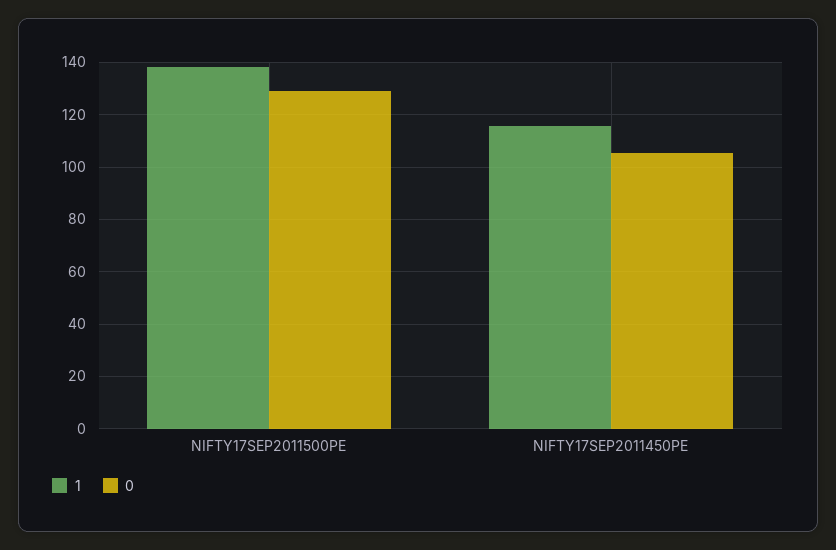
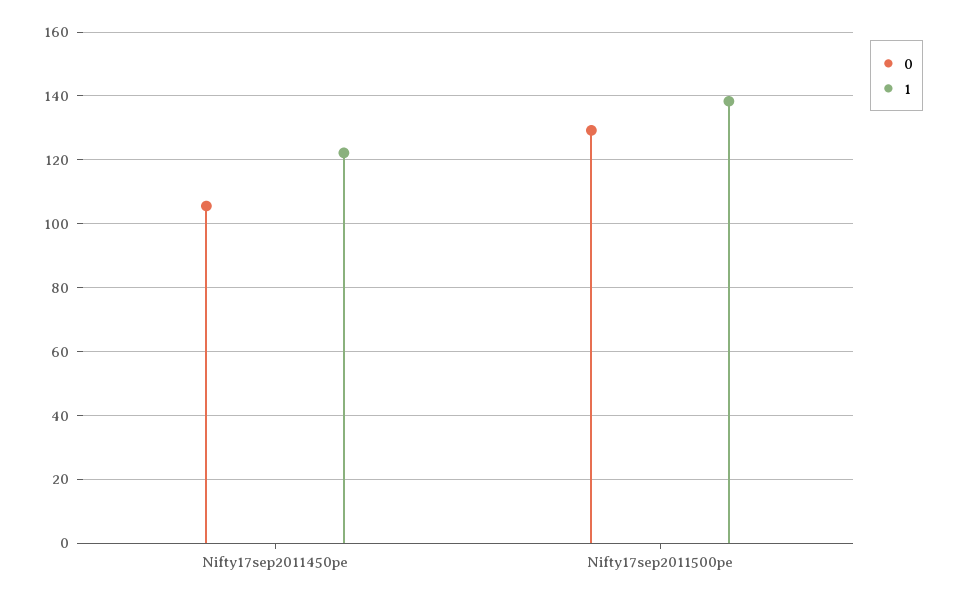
1, NIFTY17SEP2011450PE: 115 -> 122

